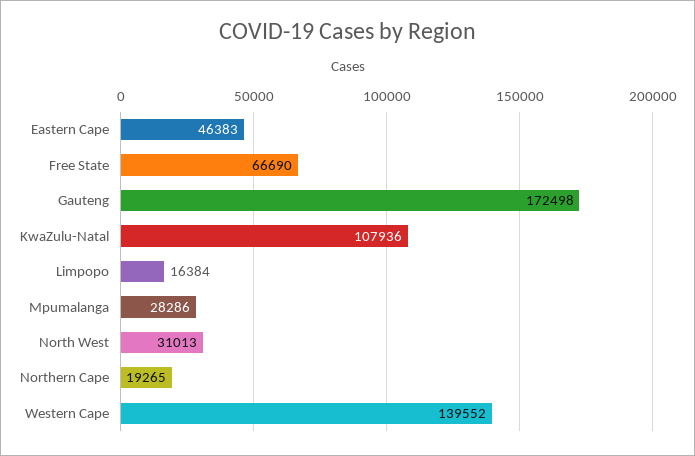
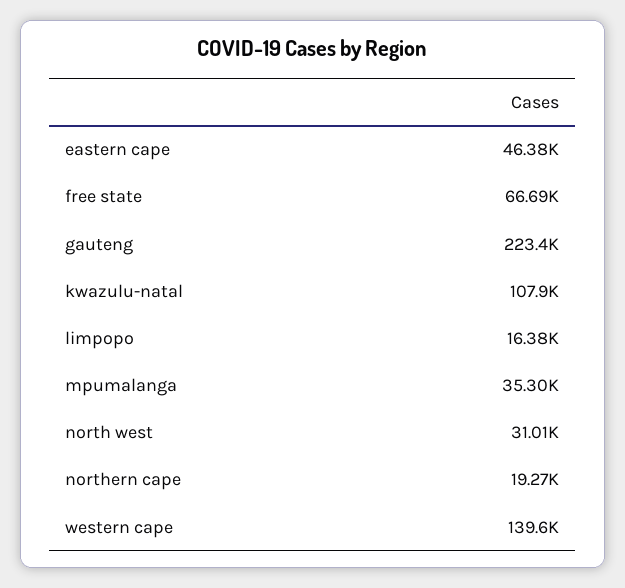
Gauteng: 172498 -> 223400
Mpumalanga: 28286 -> 35300

